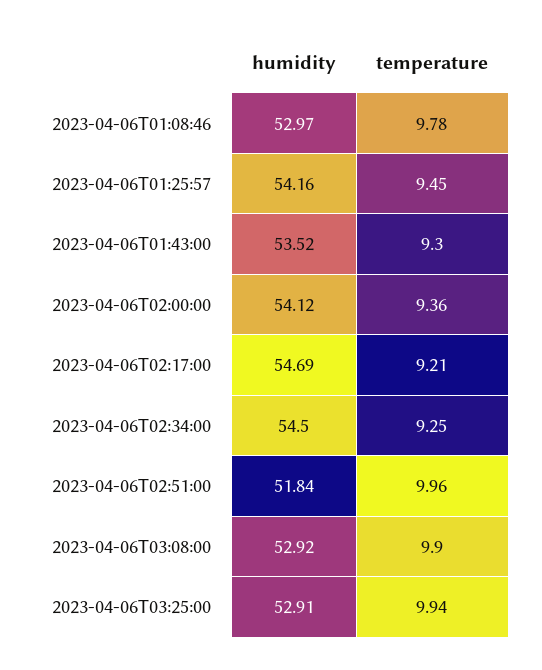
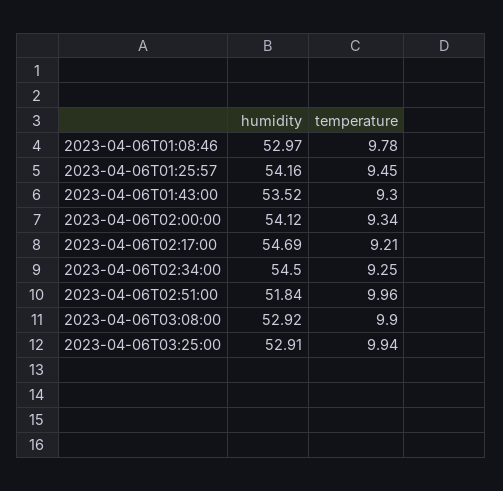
temperature, 2023-04-06T02:00:00: 9.36 -> 9.34

